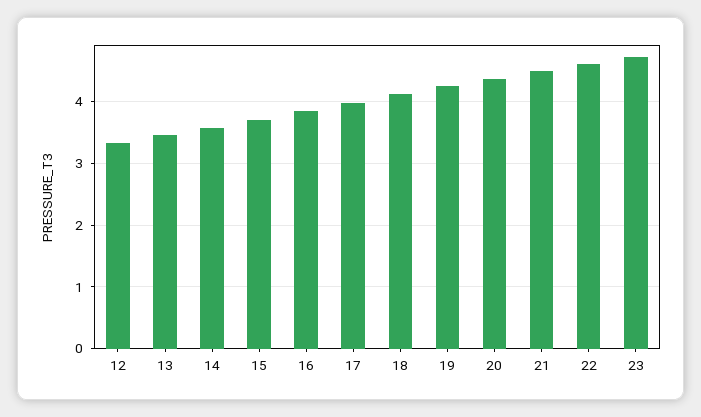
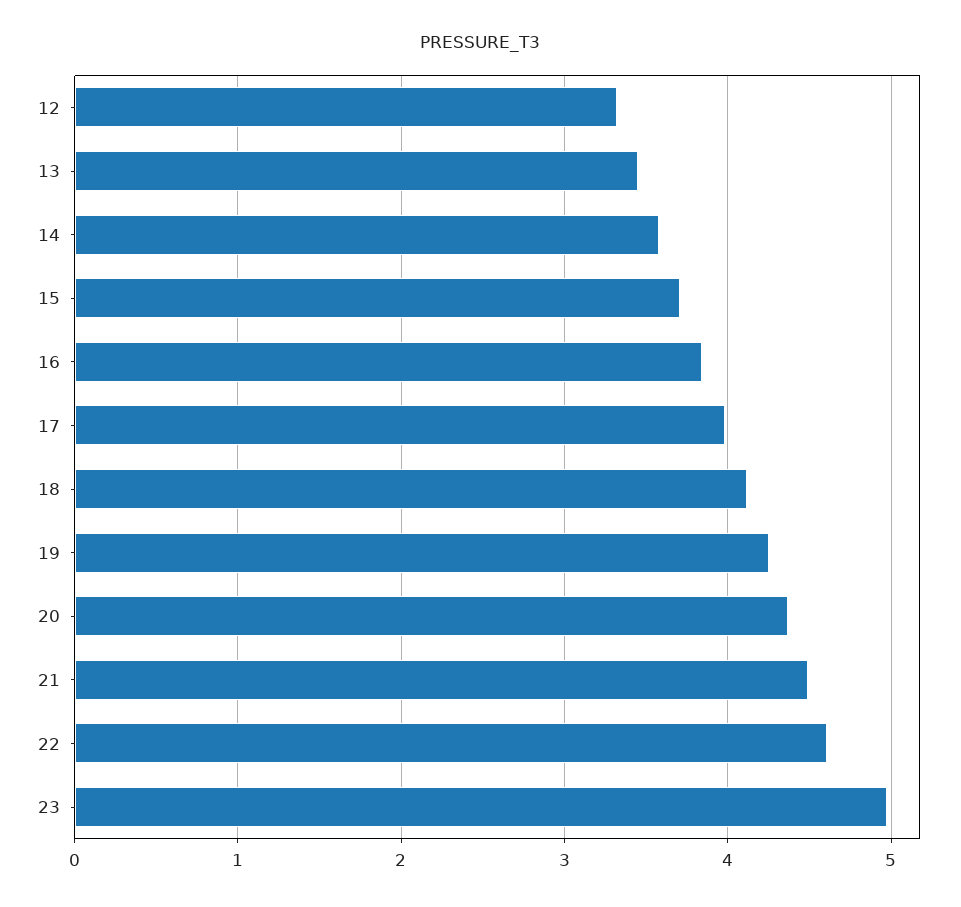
23: 4.7 -> 5

